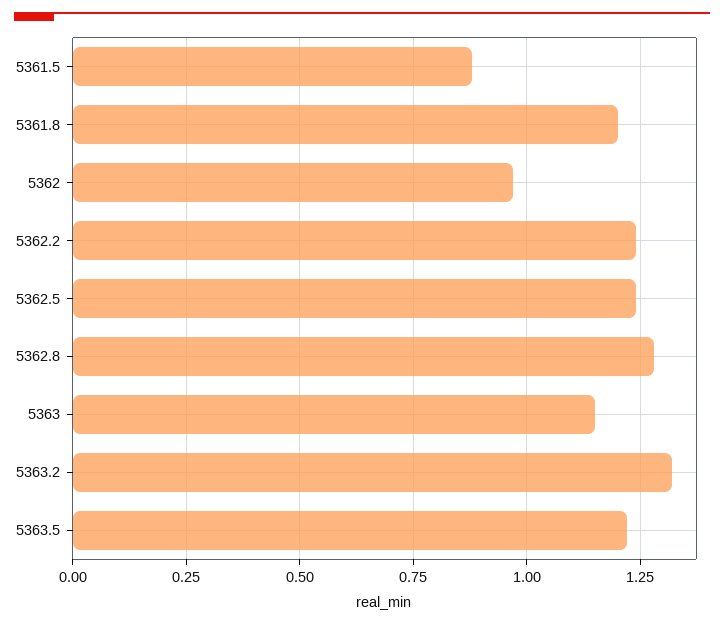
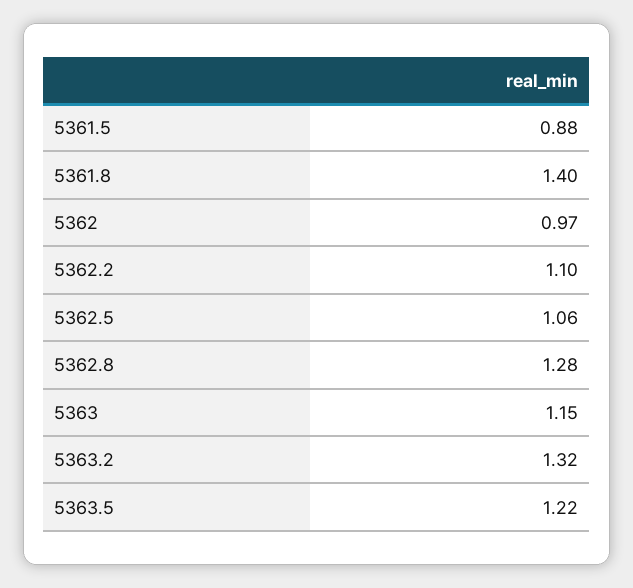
5361.8: 1.2 -> 1.4
5362.2: 1.25 -> 1.1
5362.5: 1.25 -> 1.06

